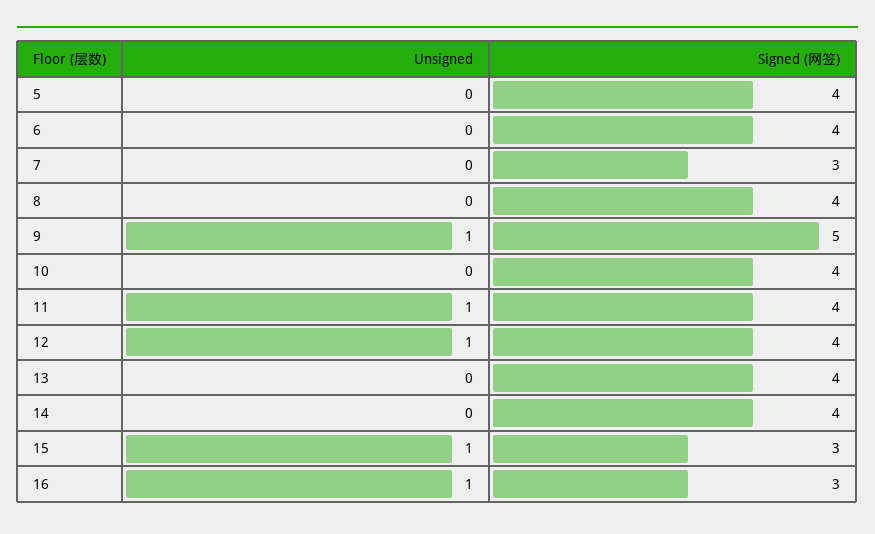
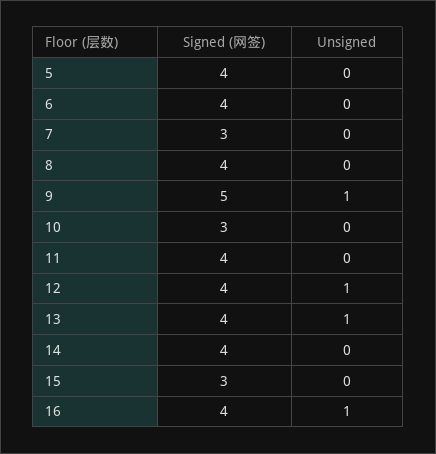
Signed (网签), 10: 4 -> 3
Unsigned, 11: 1 -> 0
Unsigned, 13: 0 -> 1
Unsigned, 15: 1 -> 0
Signed (网签), 16: 3 -> 4

